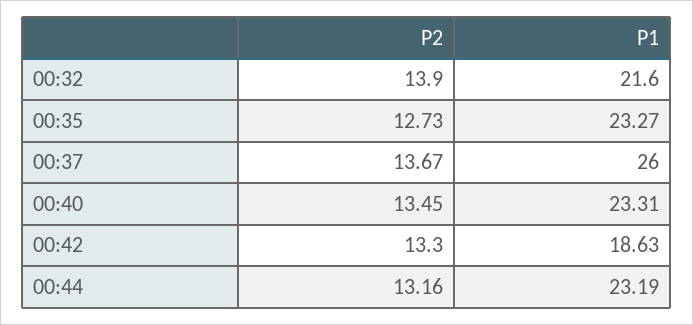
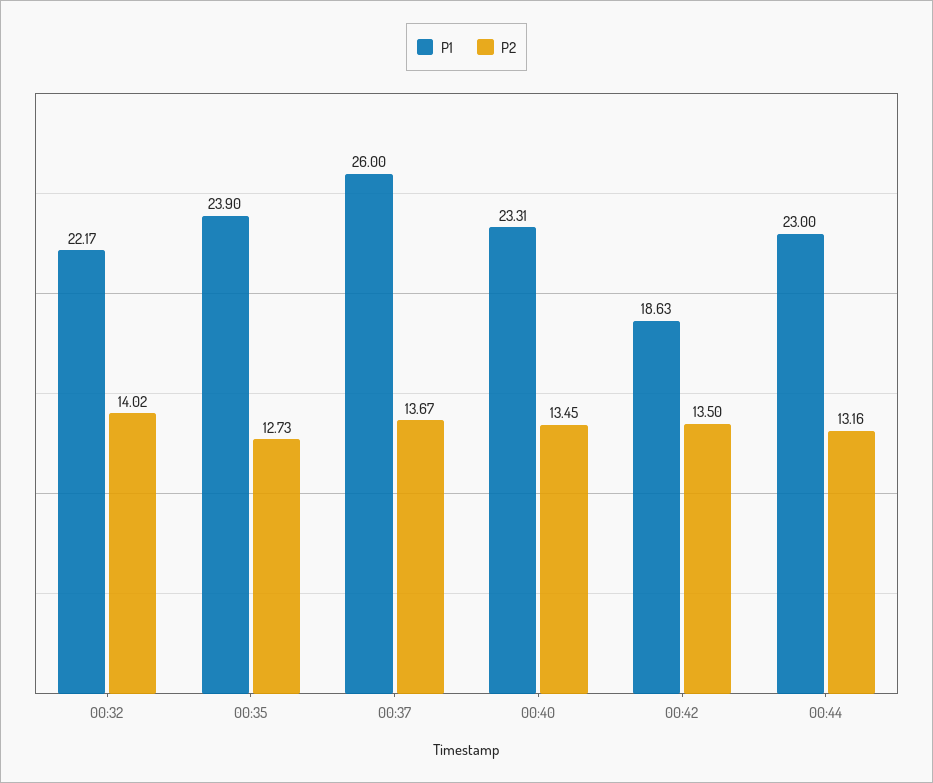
P2, 00:32: 13.9 -> 14.02
P1, 00:32: 21.6 -> 22.17
P1, 00:35: 23.27 -> 23.9
P2, 00:42: 13.3 -> 13.5
P1, 00:44: 23.19 -> 23

